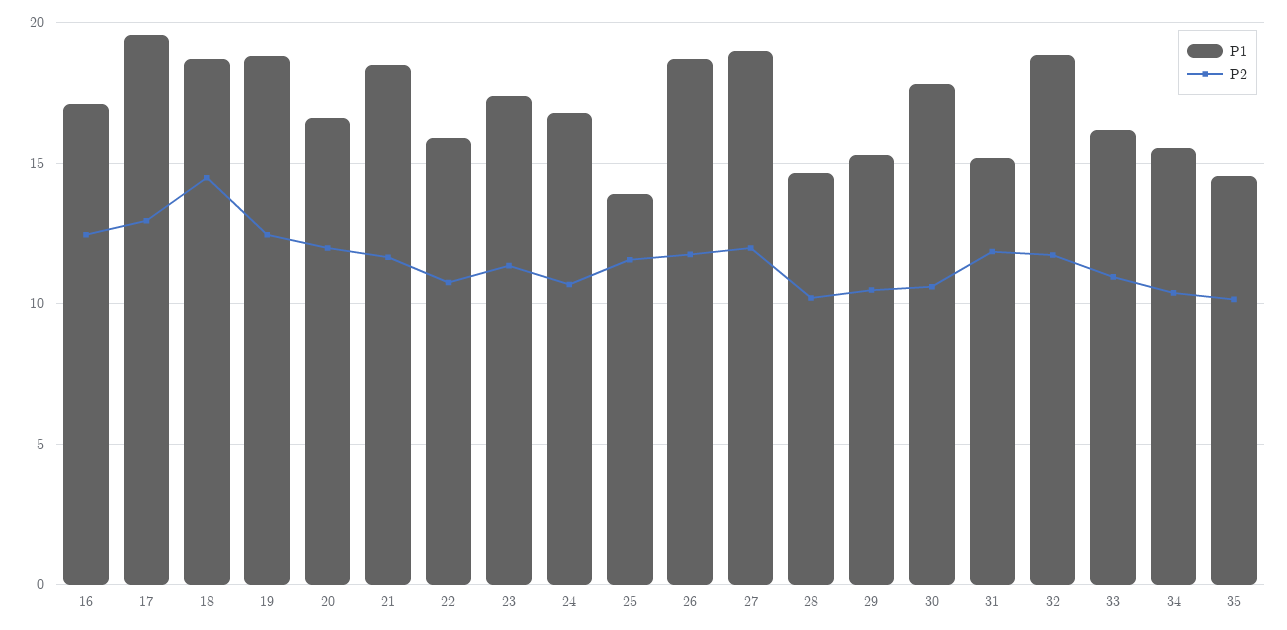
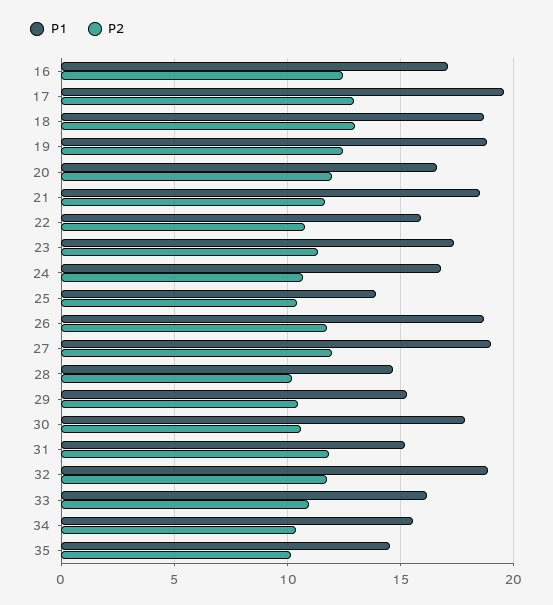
P2, 18: 14.5 -> 13
P2, 25: 11.5 -> 10.5

